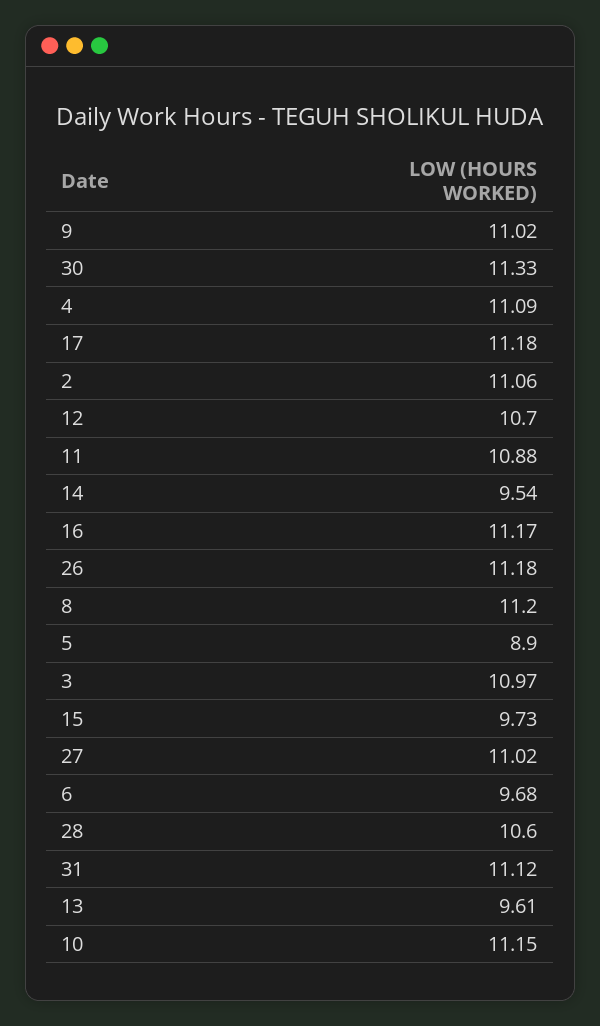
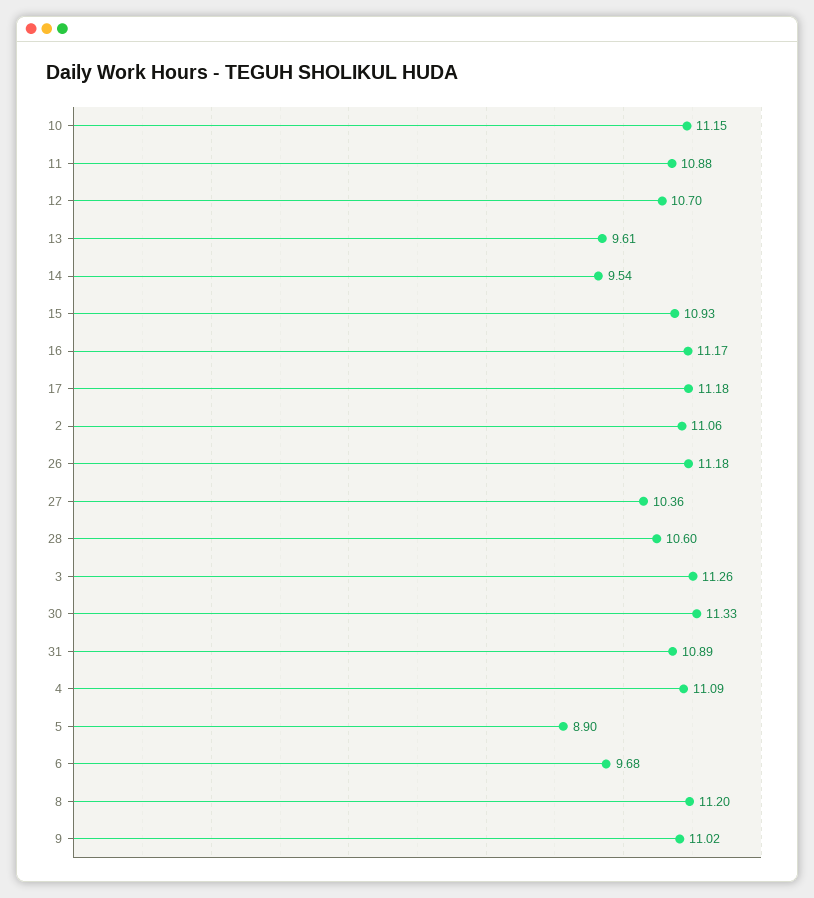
3: 10.97 -> 11.26
15: 9.73 -> 10.93
27: 11.02 -> 10.36
31: 11.12 -> 10.89

